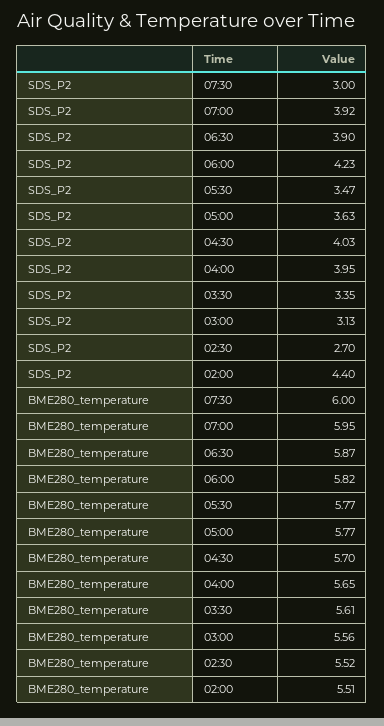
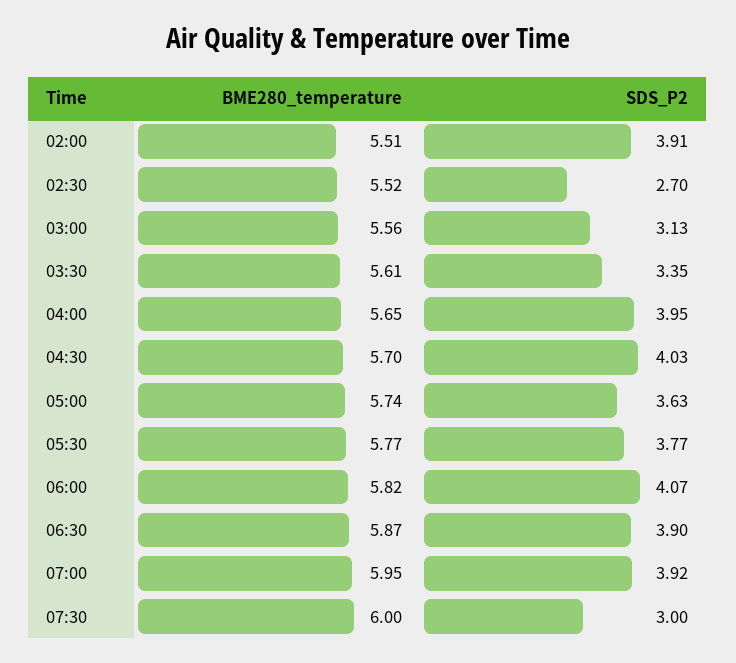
SDS_P2, 06:00: 4.23 -> 4.07
SDS_P2, 05:30: 3.47 -> 3.77
SDS_P2, 02:00: 4.4 -> 3.91
BME280_temperature, 05:00: 5.77 -> 5.74

